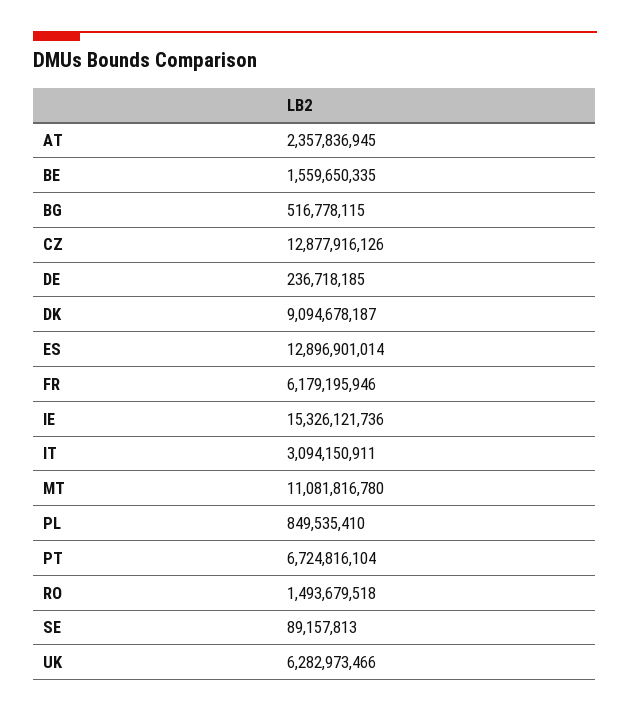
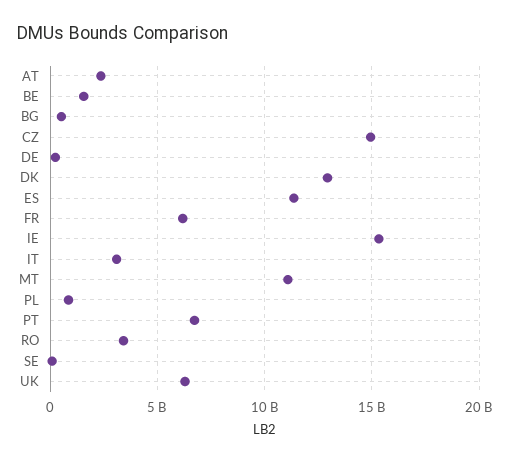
CZ: 12877916126 -> 15000000000
DK: 9094678187 -> 13000000000
ES: 12896901014 -> 11500000000
RO: 1493679518 -> 3500000000

